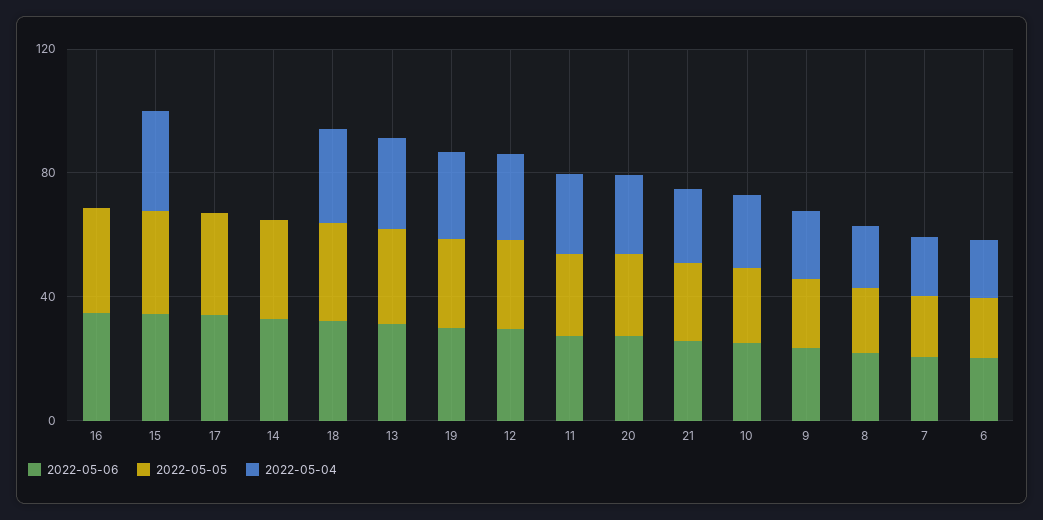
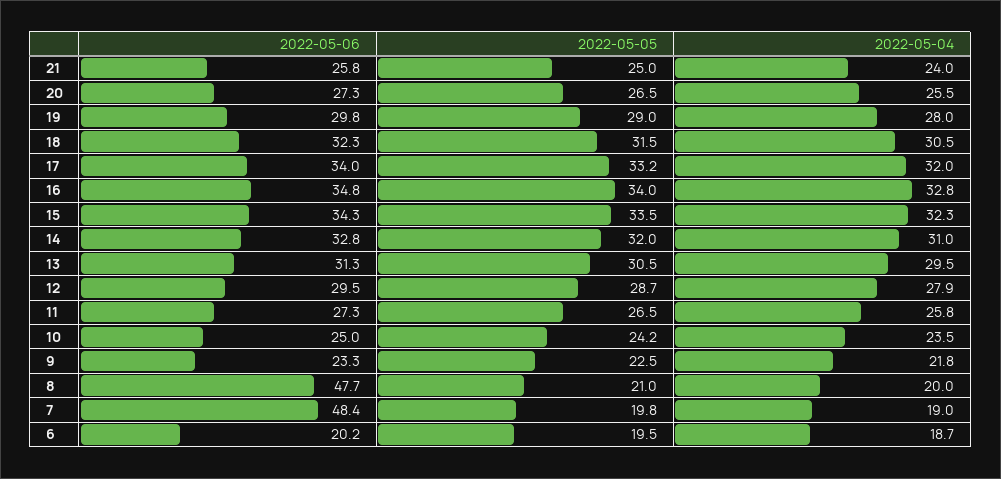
2022-05-04, 16: 0 -> 32.8
2022-05-04, 17: 0 -> 32
2022-05-04, 14: 0 -> 31
2022-05-06, 8: 20 -> 47.7
2022-05-06, 7: 20 -> 48.4

